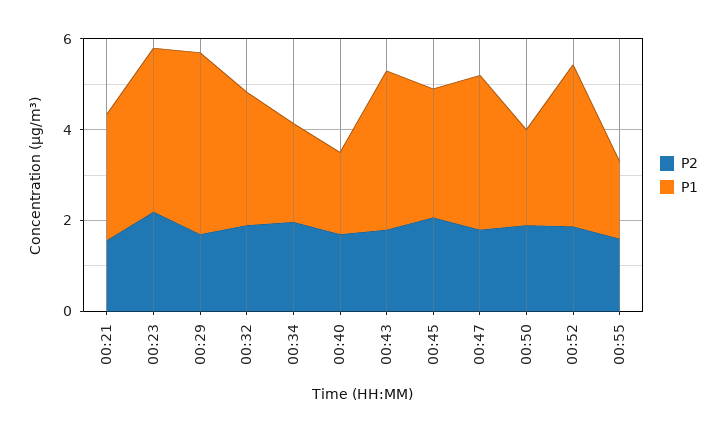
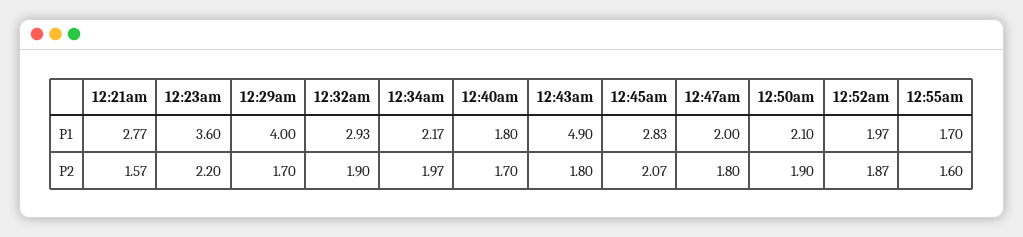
P1, 00:43: 3.5 -> 4.9
P1, 00:47: 3.5 -> 2
P1, 00:52: 3.5 -> 1.97

